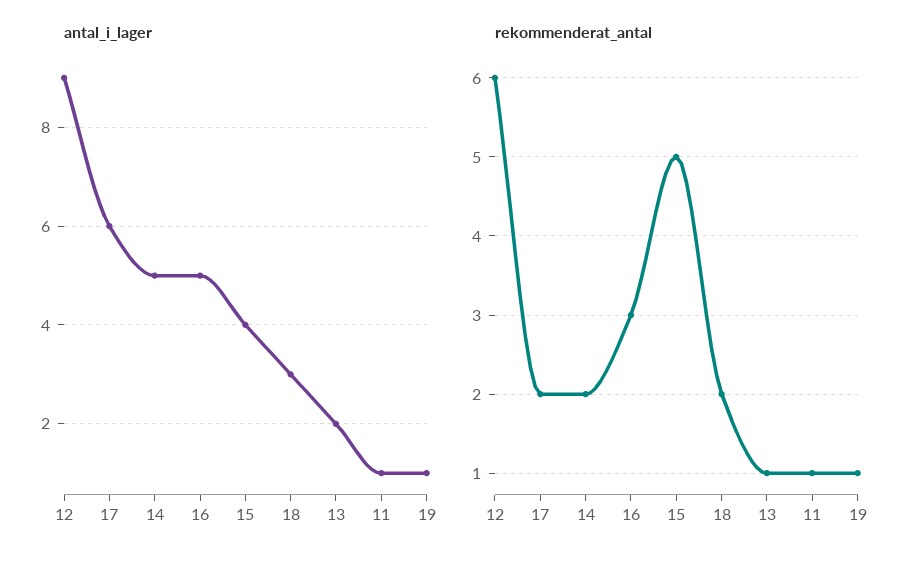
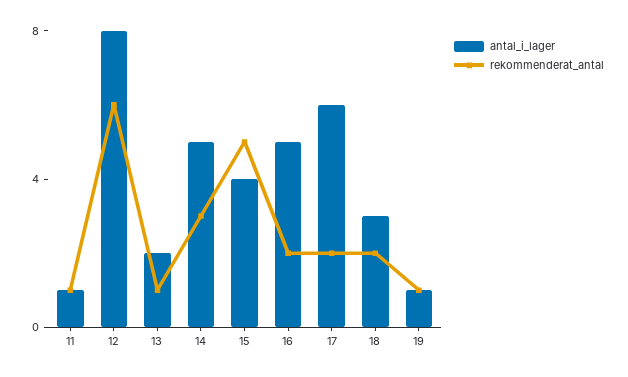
antal_i_lager, 12: 9 -> 8
rekommenderat_antal, 14: 2 -> 3
rekommenderat_antal, 16: 3 -> 2

